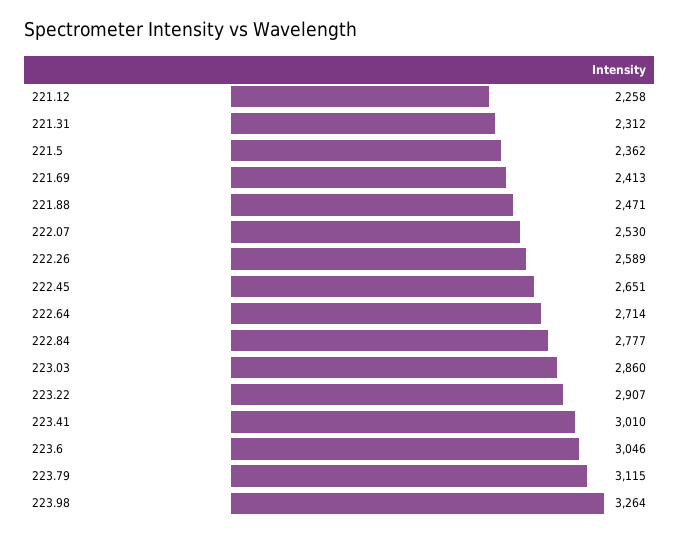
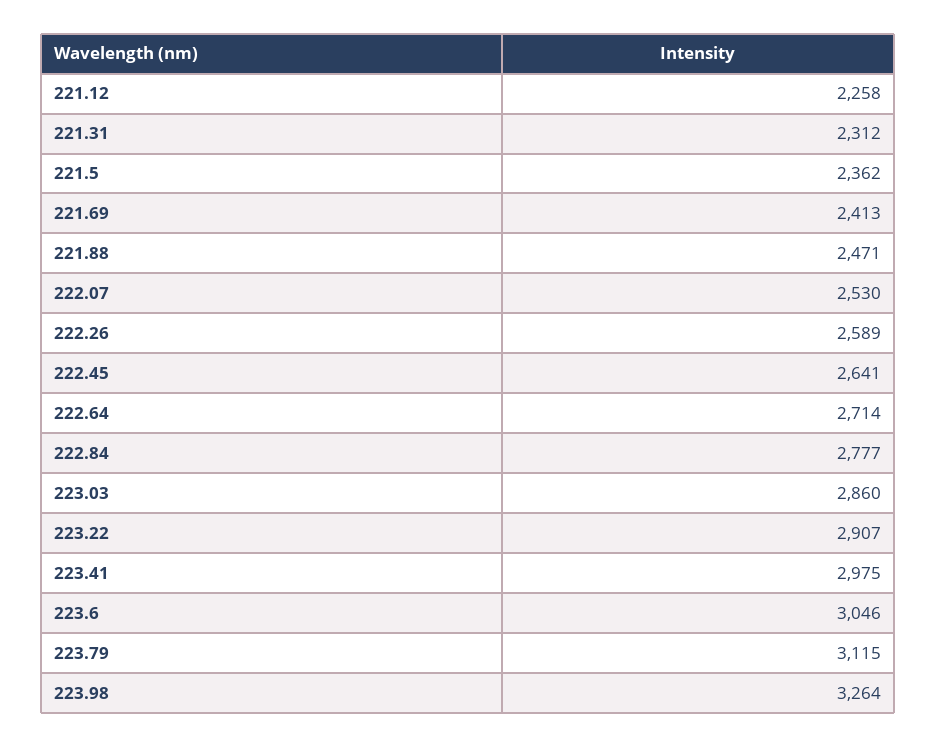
222.45: 2651 -> 2641
223.41: 3010 -> 2975

